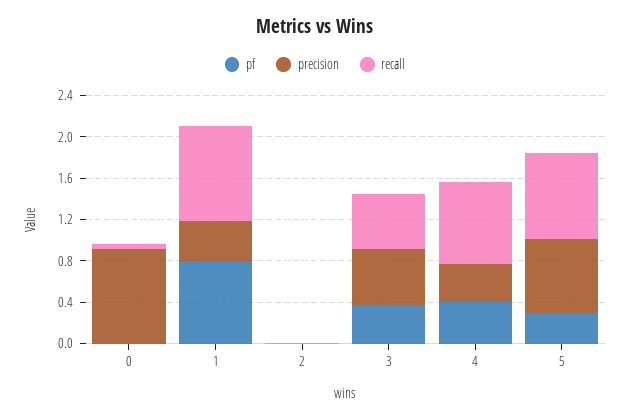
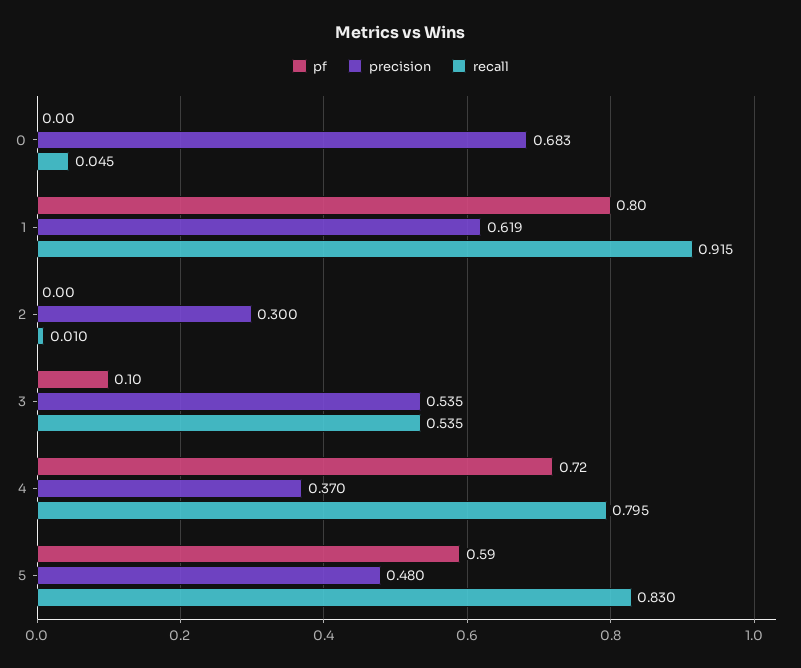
precision, 0: 0.9 -> 0.683
precision, 1: 0.4 -> 0.619
precision, 2: 0 -> 0.3
pf, 3: 0.4 -> 0.1
pf, 4: 0.4 -> 0.72
pf, 5: 0.3 -> 0.59
precision, 5: 0.7 -> 0.48

